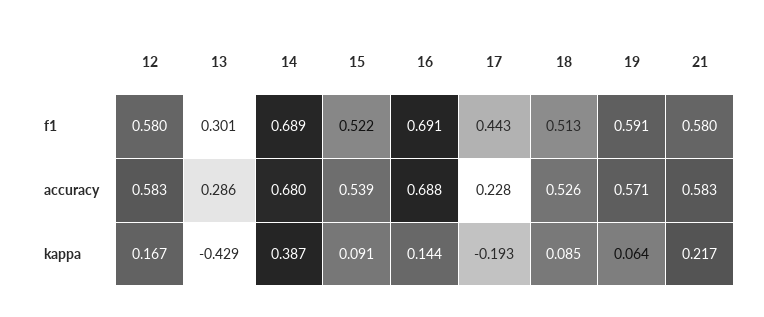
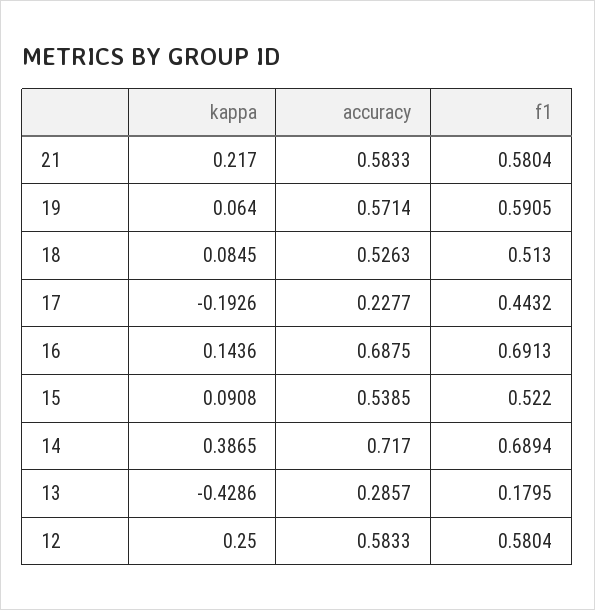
13, f1: 0.301 -> 0.1795
14, accuracy: 0.68 -> 0.717
12, kappa: 0.167 -> 0.25

